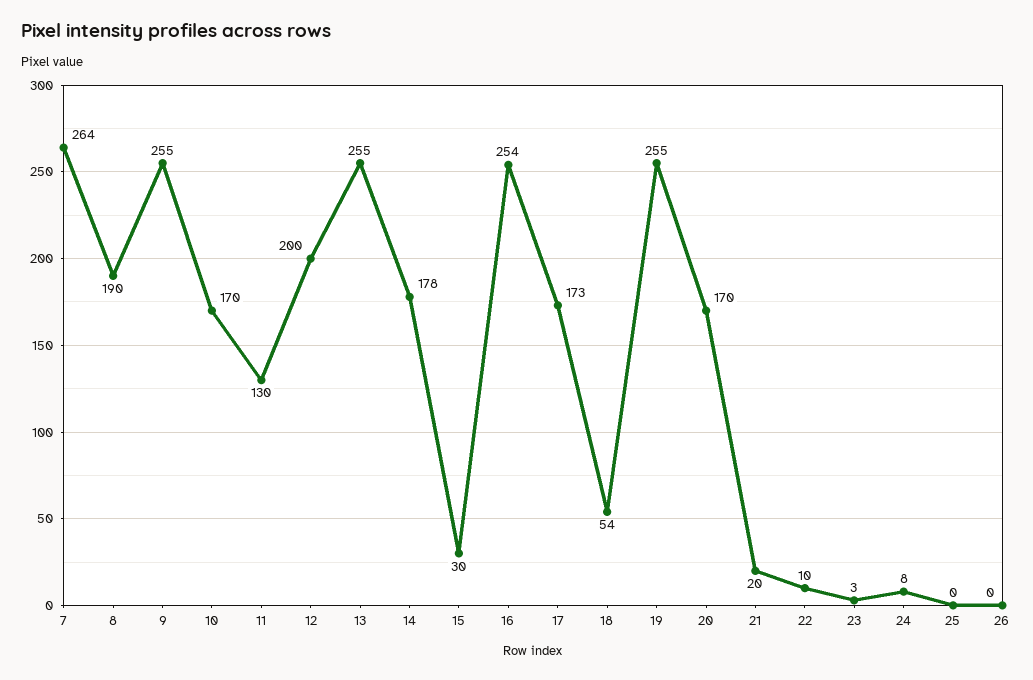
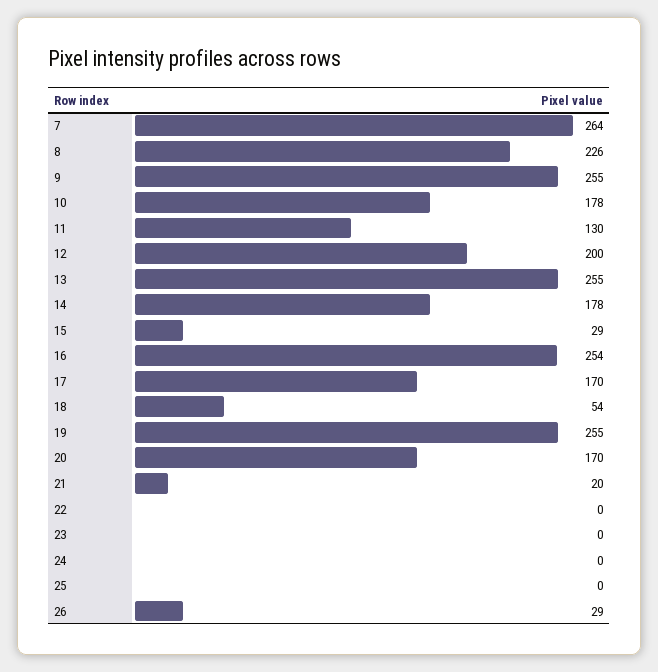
8: 190 -> 226
10: 170 -> 178
15: 30 -> 29
17: 173 -> 170
22: 10 -> 0
23: 3 -> 0
24: 8 -> 0
26: 0 -> 29

